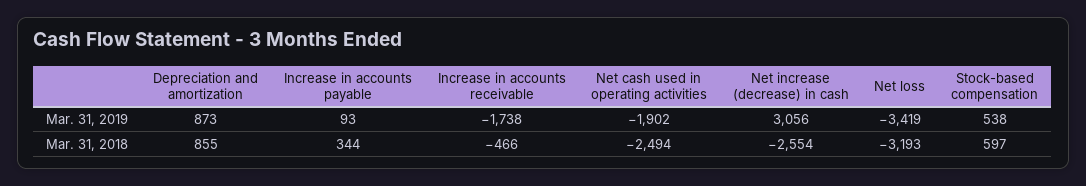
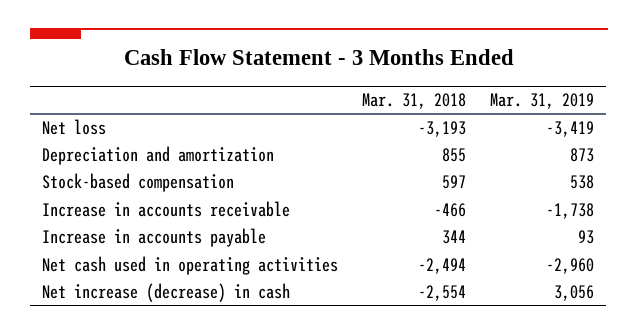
Net cash used in operating activities, Mar. 31, 2019: -1902 -> -2960

